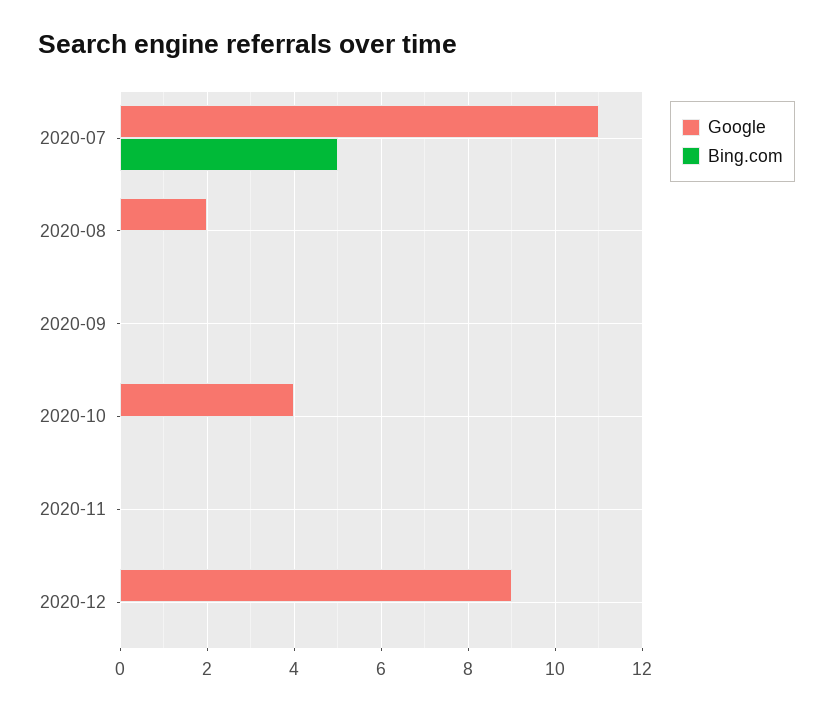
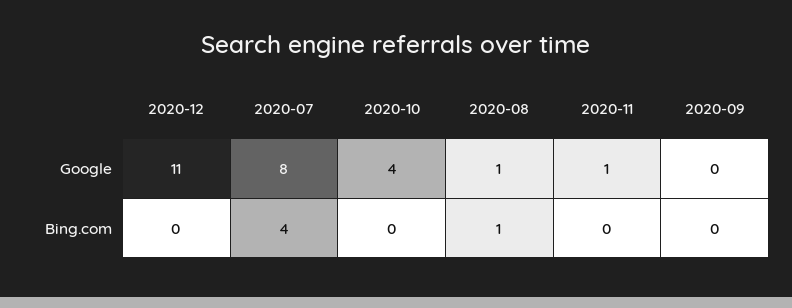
Google, 2020-07: 11 -> 8
Bing.com, 2020-07: 5 -> 4
Google, 2020-08: 2 -> 1
Bing.com, 2020-08: 0 -> 1
Google, 2020-11: 0 -> 1
Google, 2020-12: 9 -> 11

